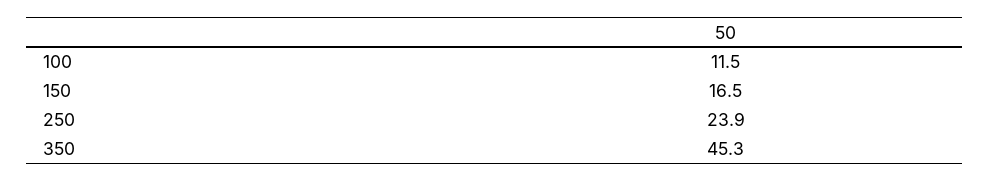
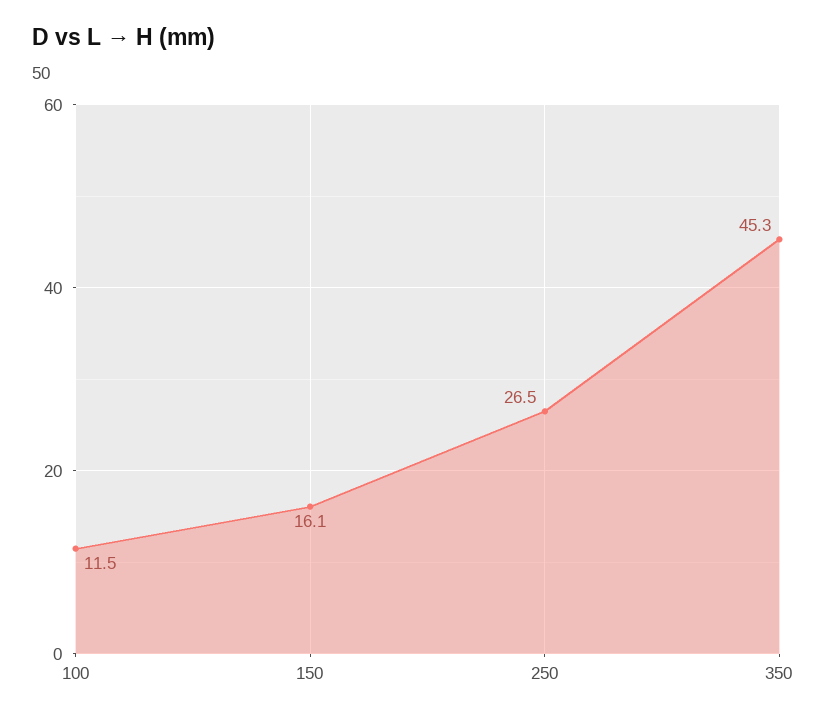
150: 16.5 -> 16.1
250: 23.9 -> 26.5

